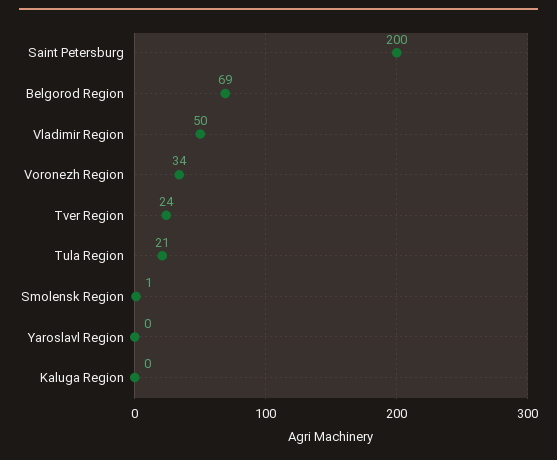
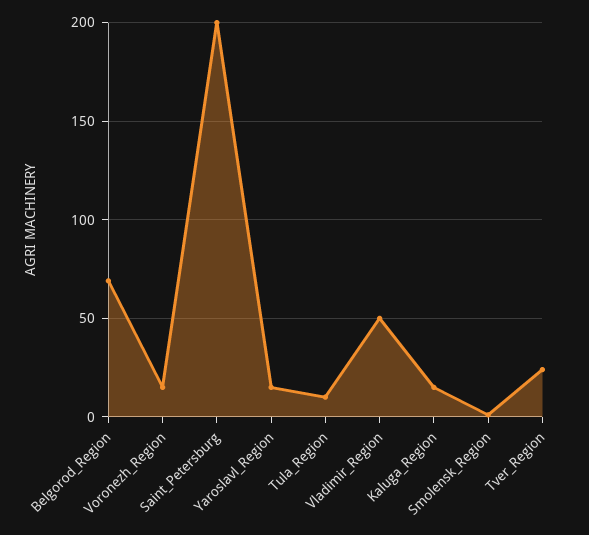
Voronezh Region: 34 -> 15
Tula Region: 21 -> 10
Yaroslavl Region: 0 -> 15
Kaluga Region: 0 -> 15

